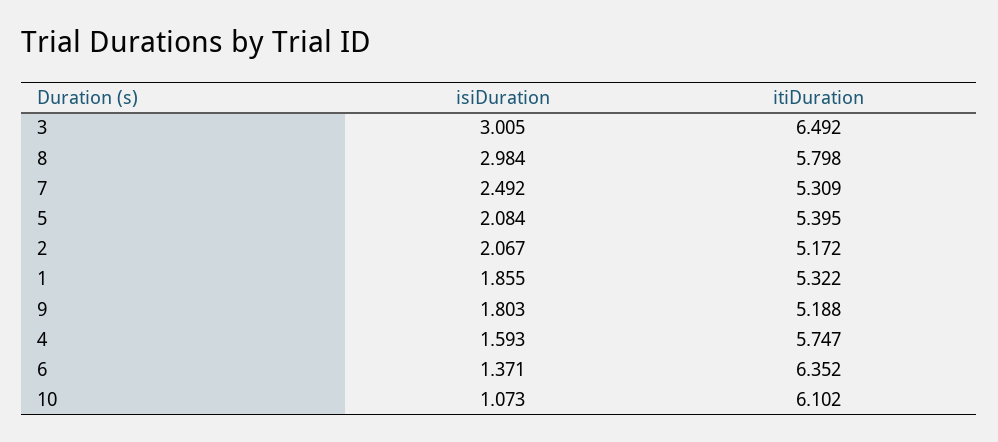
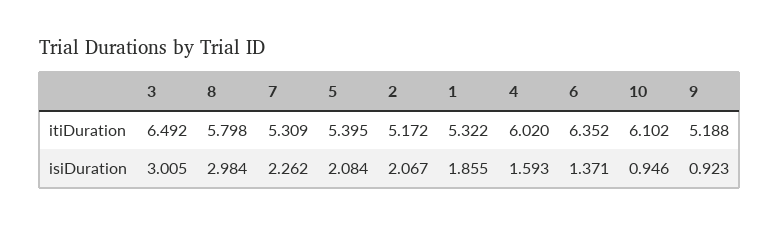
isiDuration, 7: 2.492 -> 2.262
isiDuration, 9: 1.803 -> 0.923
itiDuration, 4: 5.747 -> 6.02
isiDuration, 10: 1.073 -> 0.946

